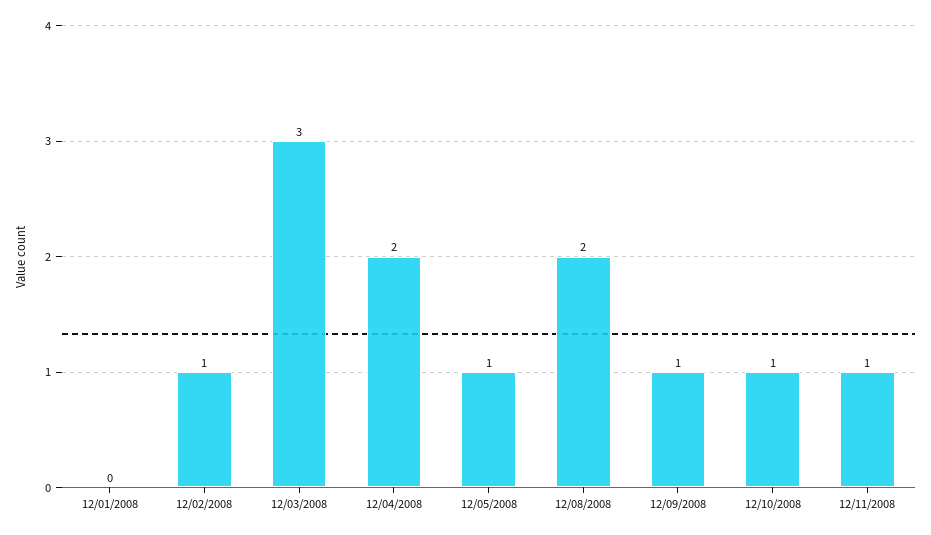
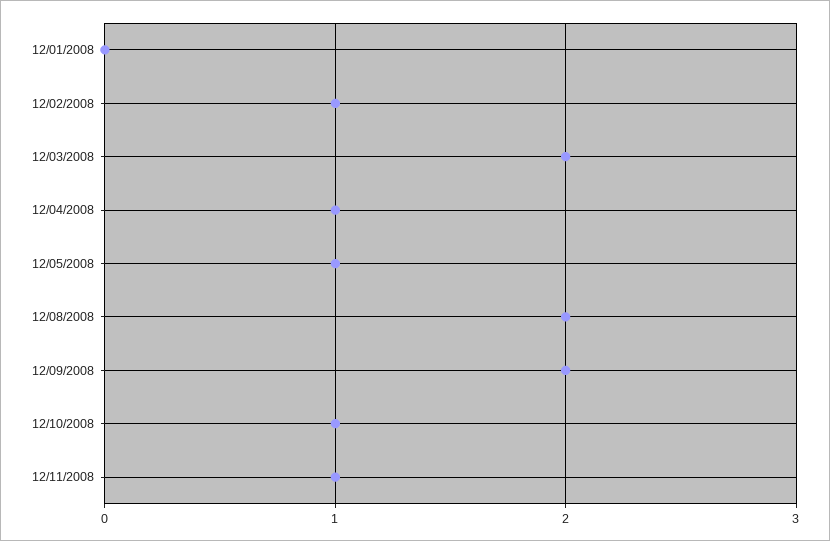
12/03/2008: 3 -> 2
12/04/2008: 2 -> 1
12/09/2008: 1 -> 2

